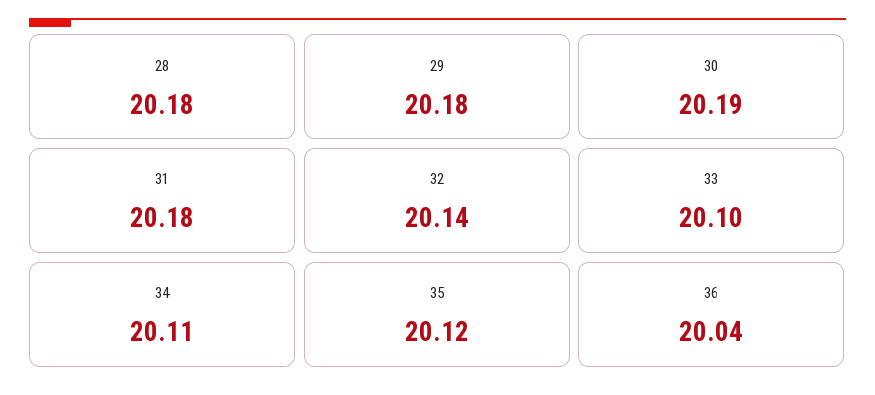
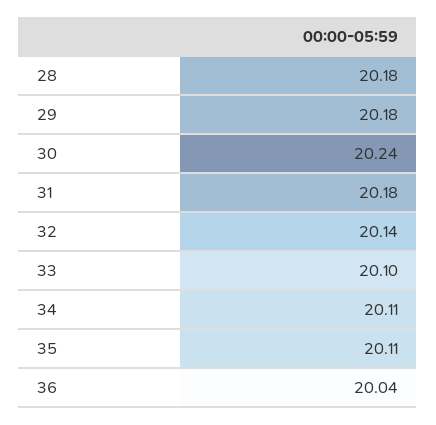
30: 20.19 -> 20.24
35: 20.12 -> 20.11

